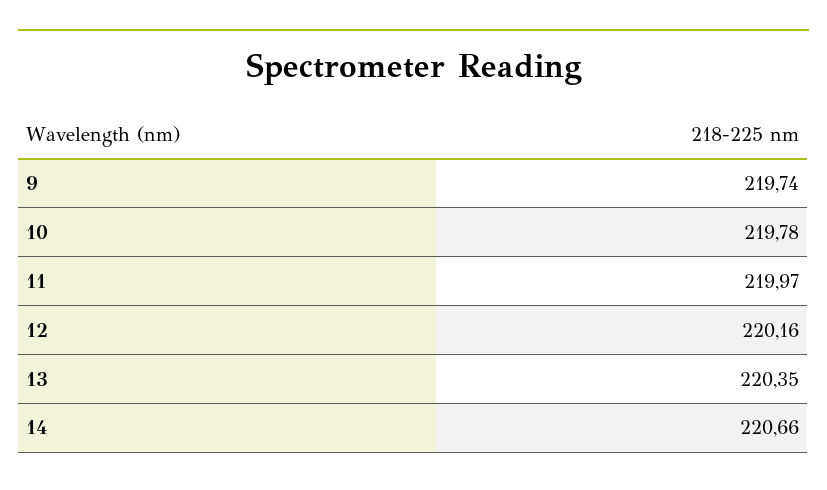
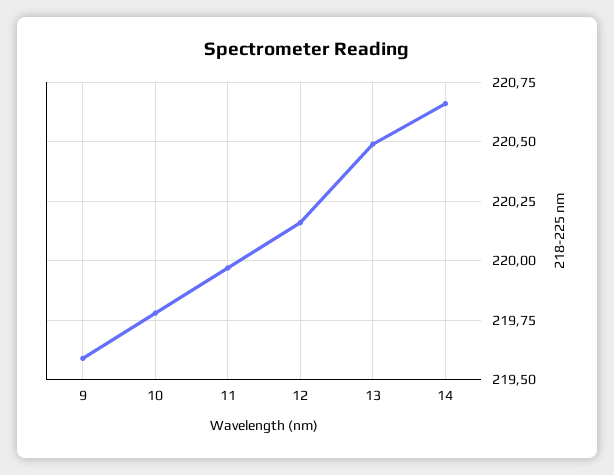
9: 219.74 -> 219.6
13: 220.35 -> 220.5

